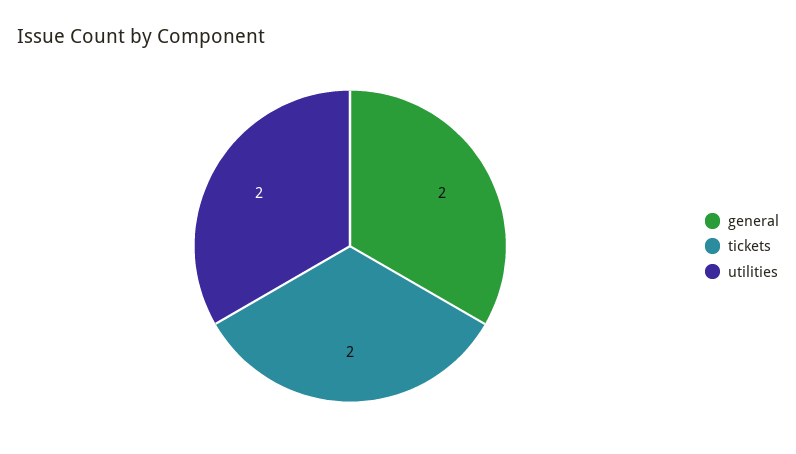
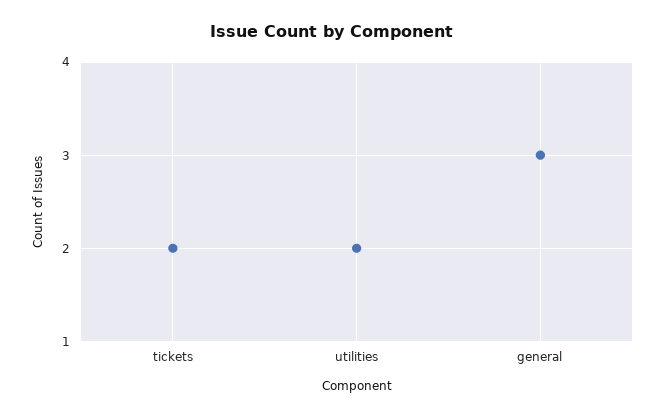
general: 2 -> 3

